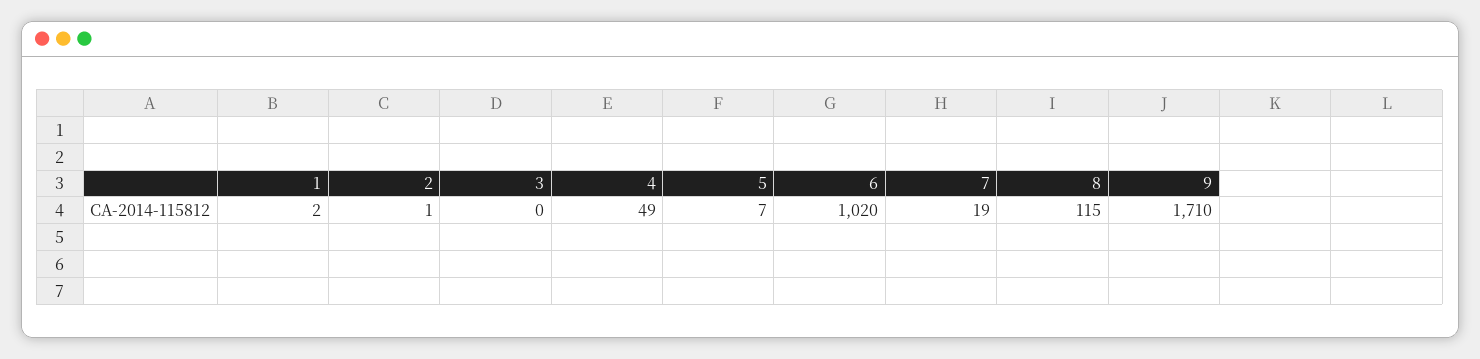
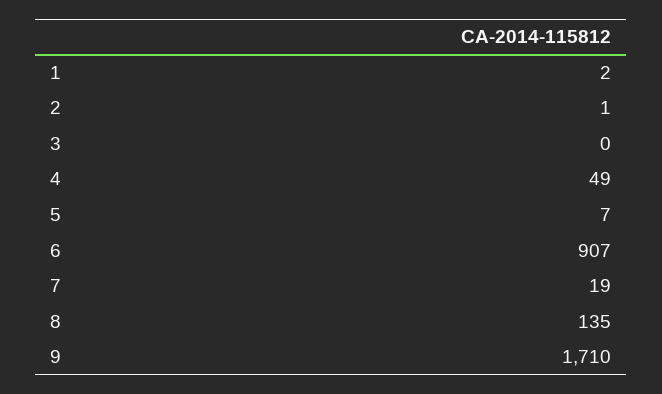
6: 1020 -> 907
8: 115 -> 135

